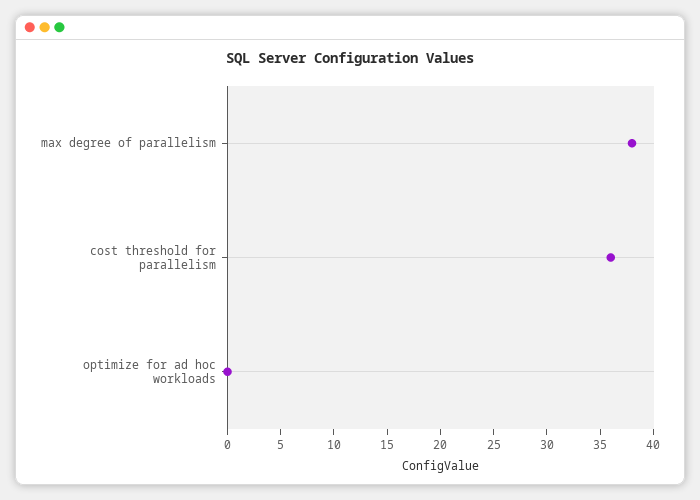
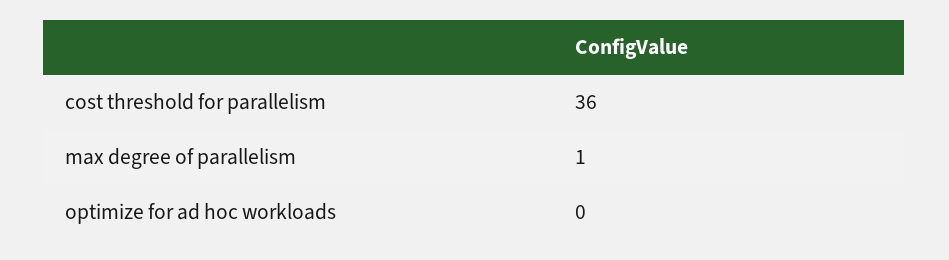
max degree of parallelism: 38 -> 1

